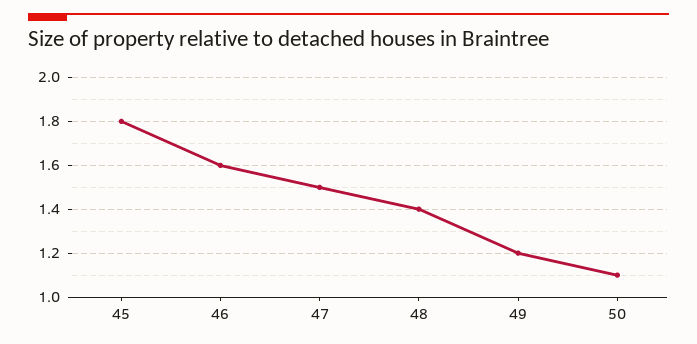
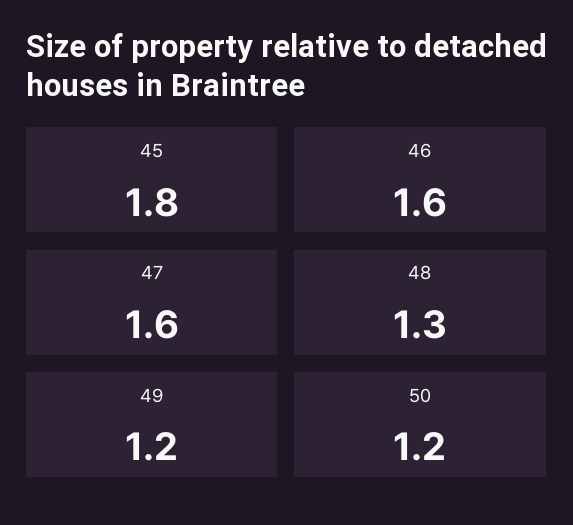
47: 1.5 -> 1.6
48: 1.4 -> 1.3
50: 1.1 -> 1.2

